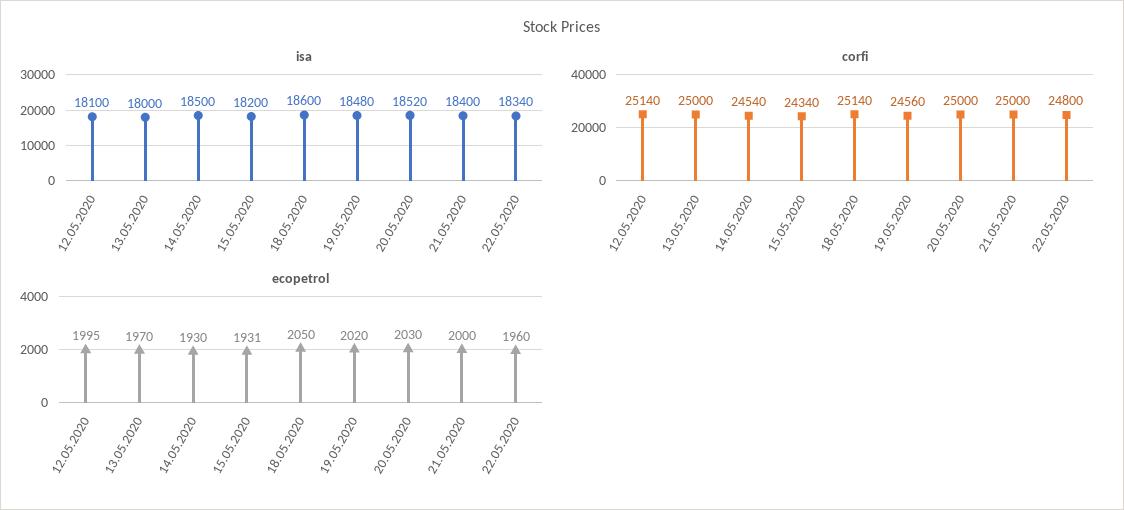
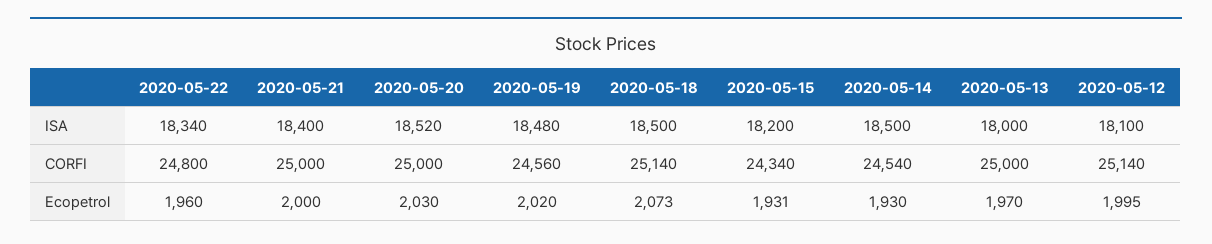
isa, 18.05.2020: 18600 -> 18500
ecopetrol, 18.05.2020: 2050 -> 2073

